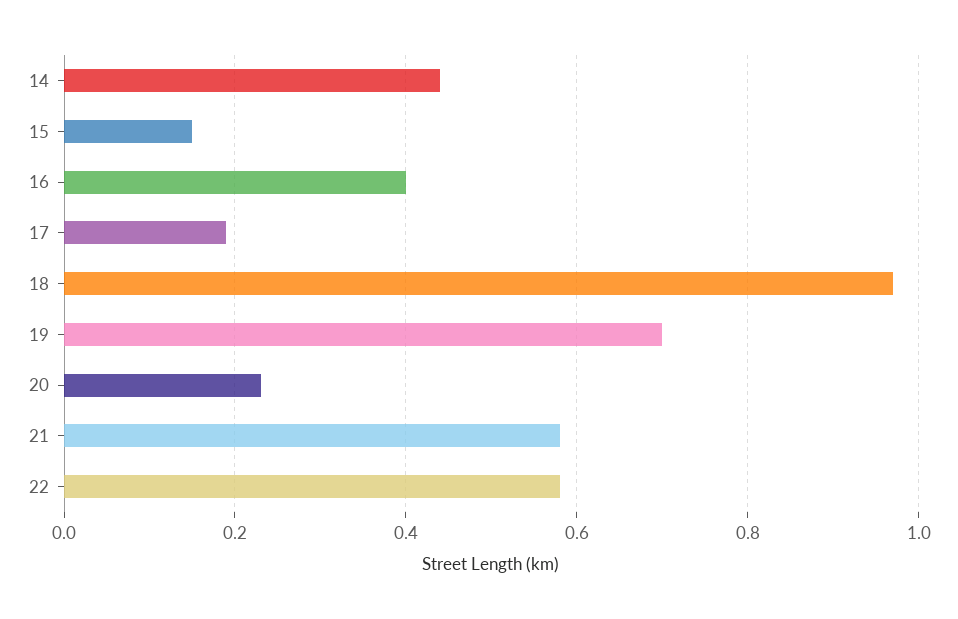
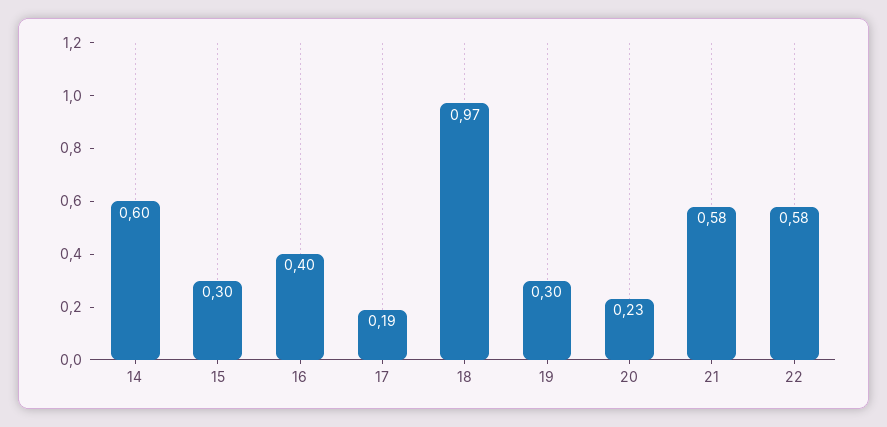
14: 0.45 -> 0.6
15: 0.15 -> 0.3
19: 0.7 -> 0.3

